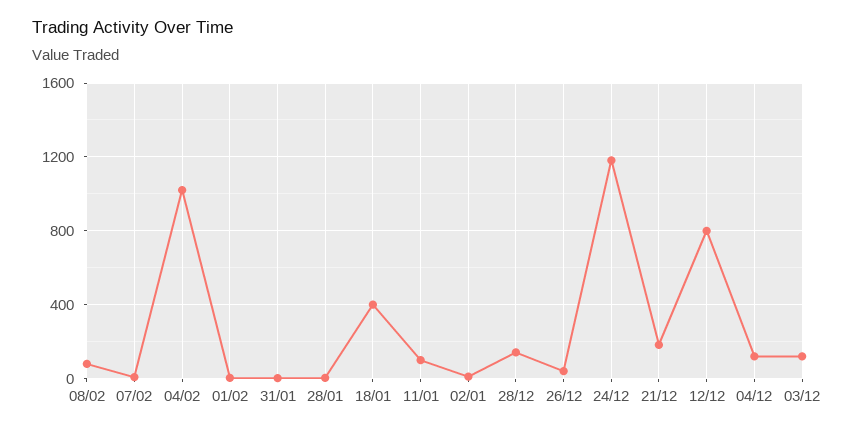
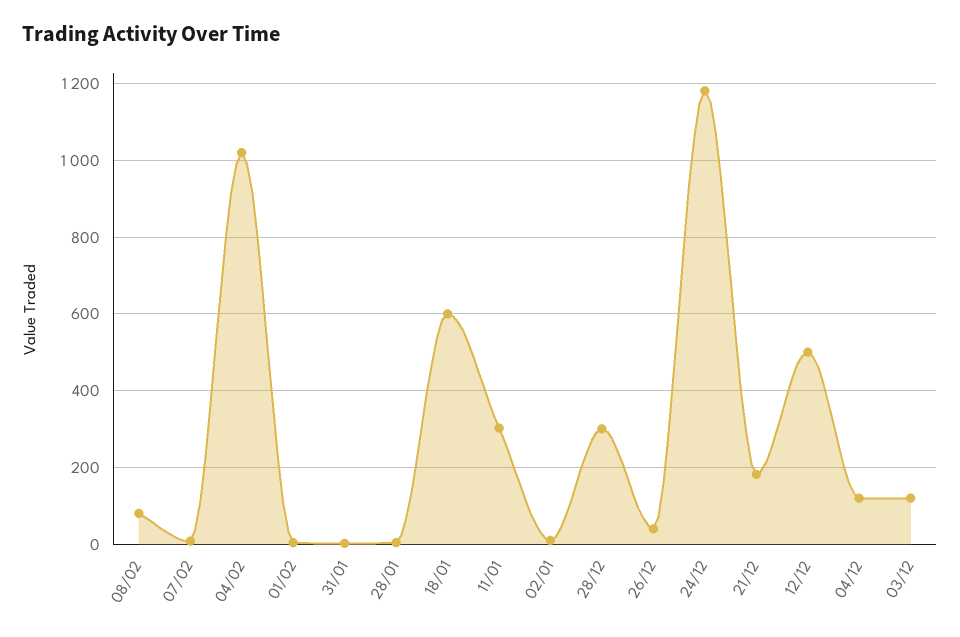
18/01: 400 -> 600
11/01: 100 -> 300
28/12: 150 -> 300
12/12: 800 -> 500

